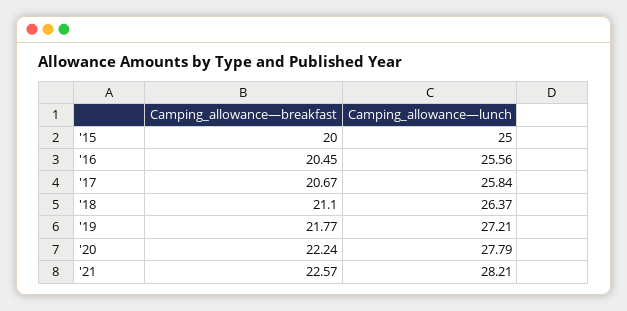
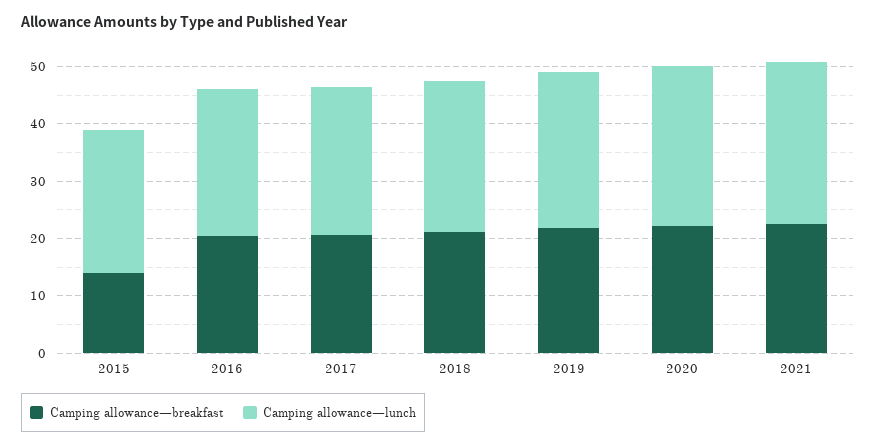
Camping_allowance—breakfast, '15: 20 -> 14

